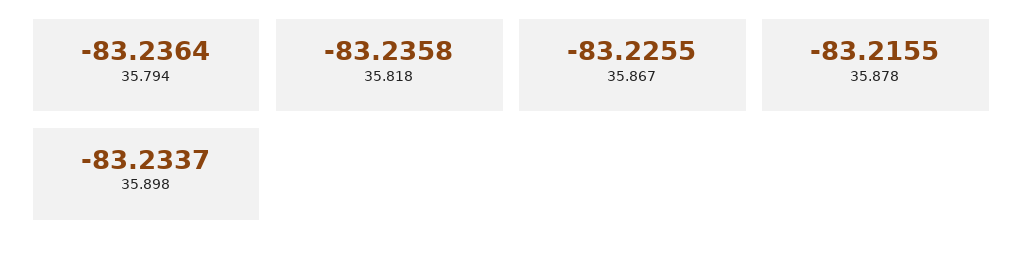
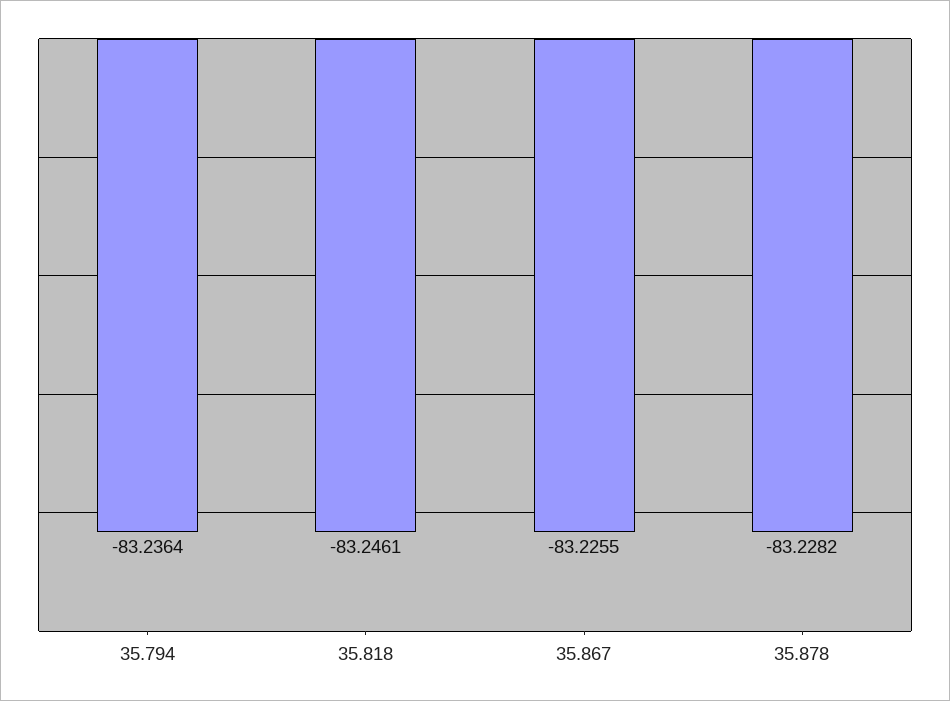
35.818: -83.2358 -> -83.2461
35.878: -83.2155 -> -83.2282
35.898: -83.2337 -> none

